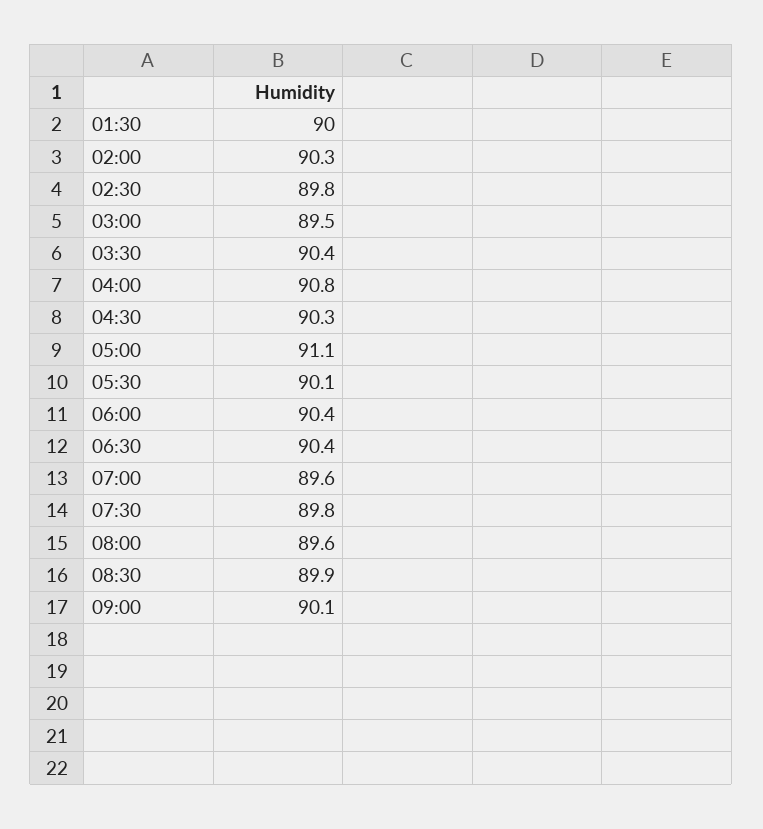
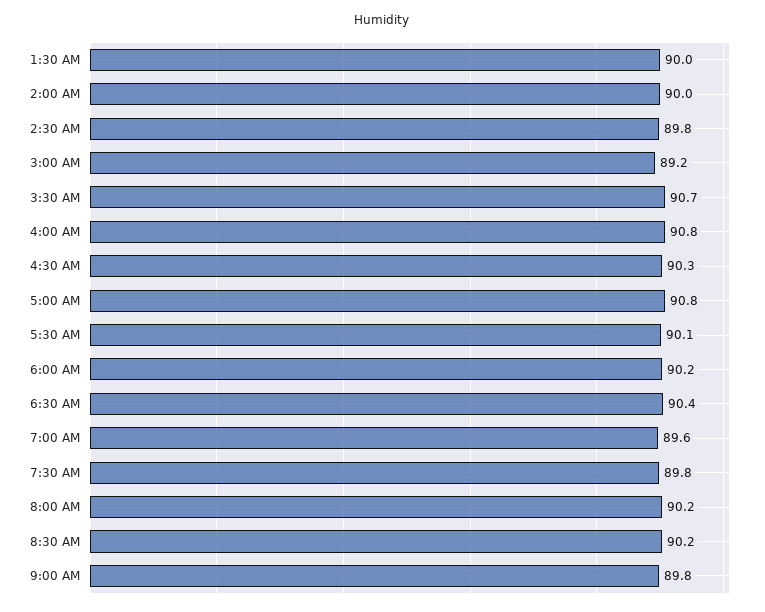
02:00: 90.3 -> 90
03:00: 89.5 -> 89.2
03:30: 90.4 -> 90.7
05:00: 91.1 -> 90.8
06:00: 90.4 -> 90.2
08:00: 89.6 -> 90.2
08:30: 89.9 -> 90.2
09:00: 90.1 -> 89.8

